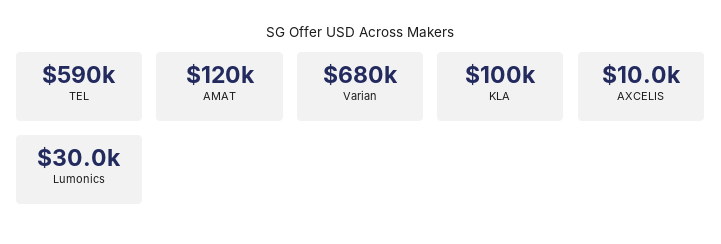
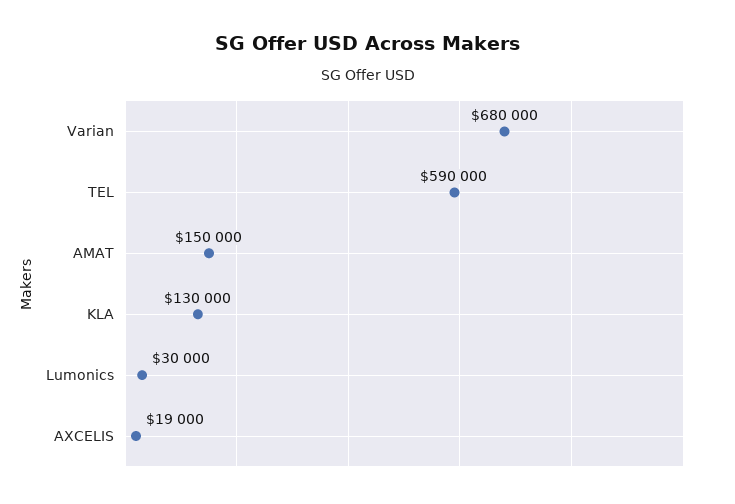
AMAT: 120000 -> 150000
KLA: 100000 -> 130000
AXCELIS: 10000 -> 19000

